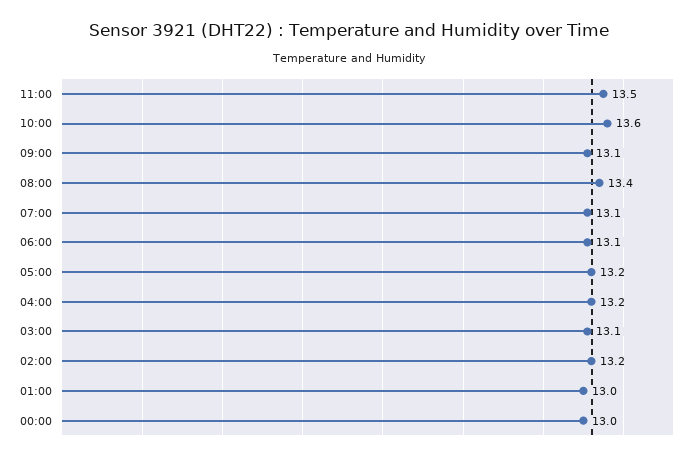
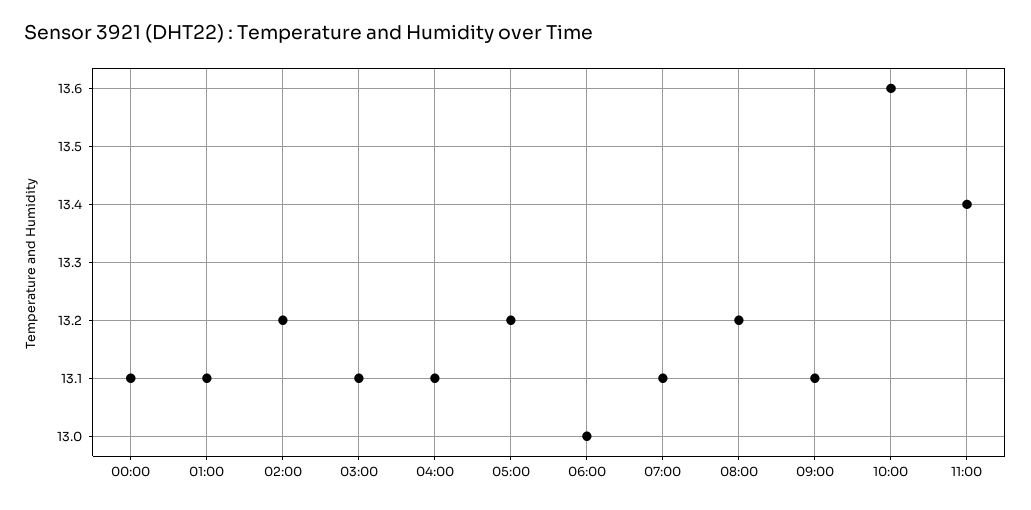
11:00: 13.5 -> 13.4
08:00: 13.4 -> 13.2
06:00: 13.1 -> 13
04:00: 13.2 -> 13.1
01:00: 13 -> 13.1
00:00: 13 -> 13.1

